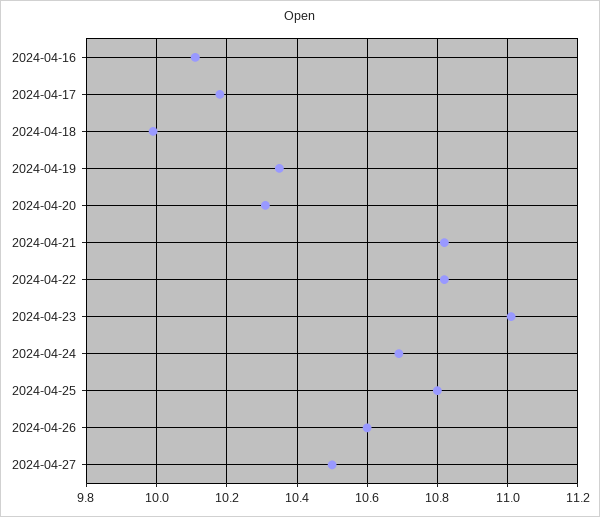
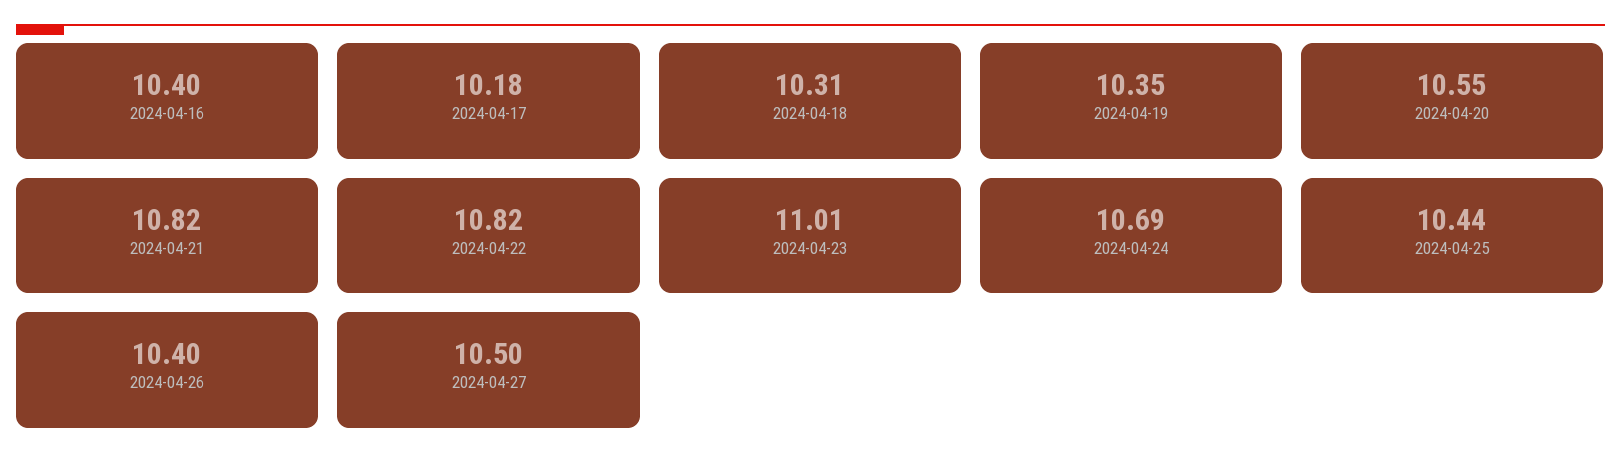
2024-04-16: 10.1 -> 10.4
2024-04-18: 10 -> 10.31
2024-04-20: 10.3 -> 10.55
2024-04-25: 10.8 -> 10.44
2024-04-26: 10.6 -> 10.4

